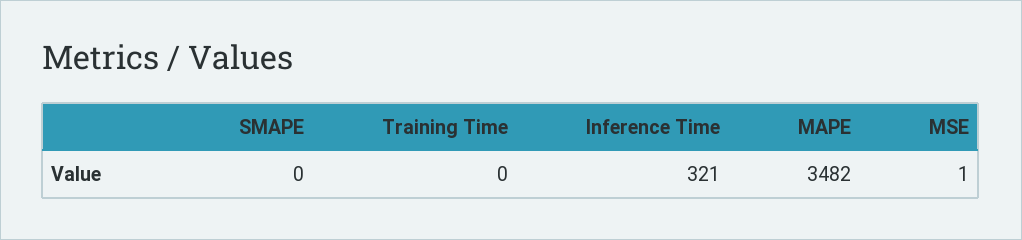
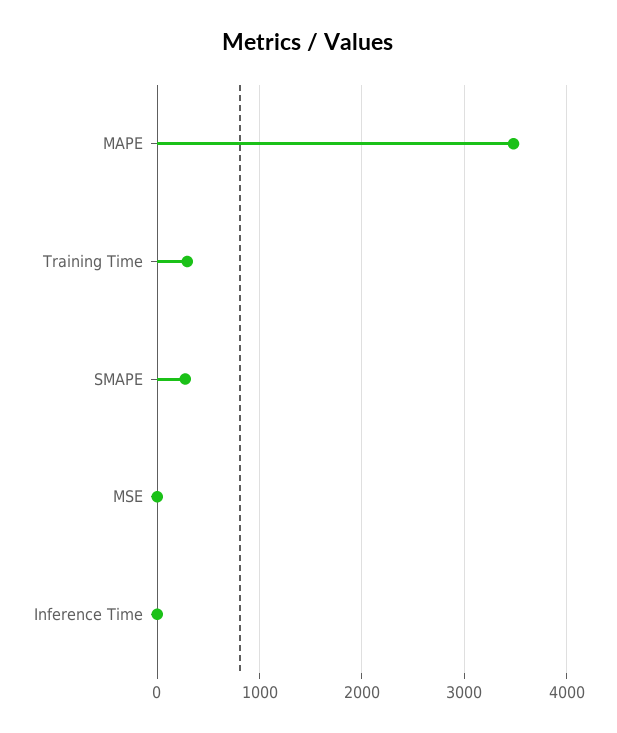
SMAPE: 0 -> 300
Training Time: 0 -> 300
Inference Time: 321 -> 0

